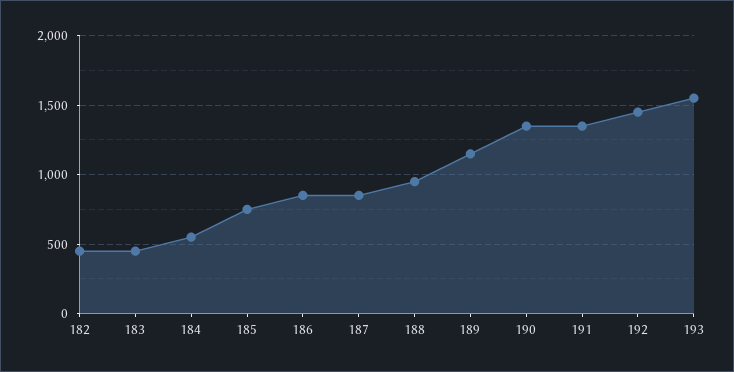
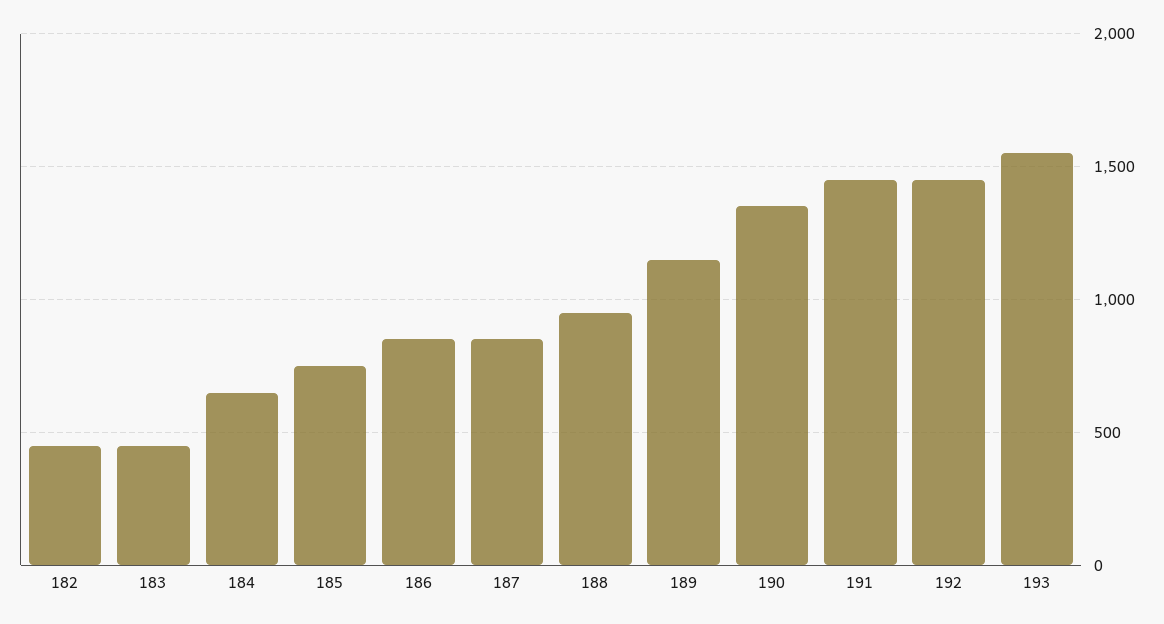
184: 550 -> 650
191: 1350 -> 1450

